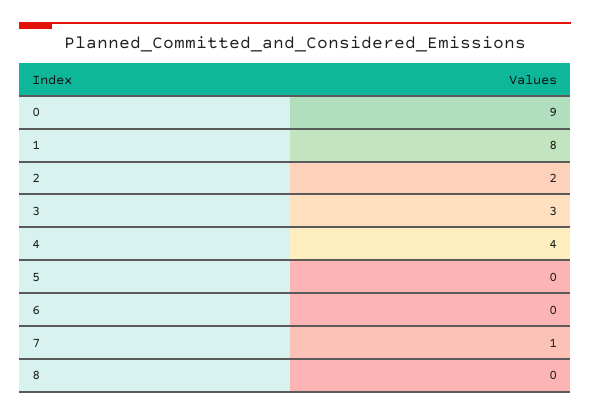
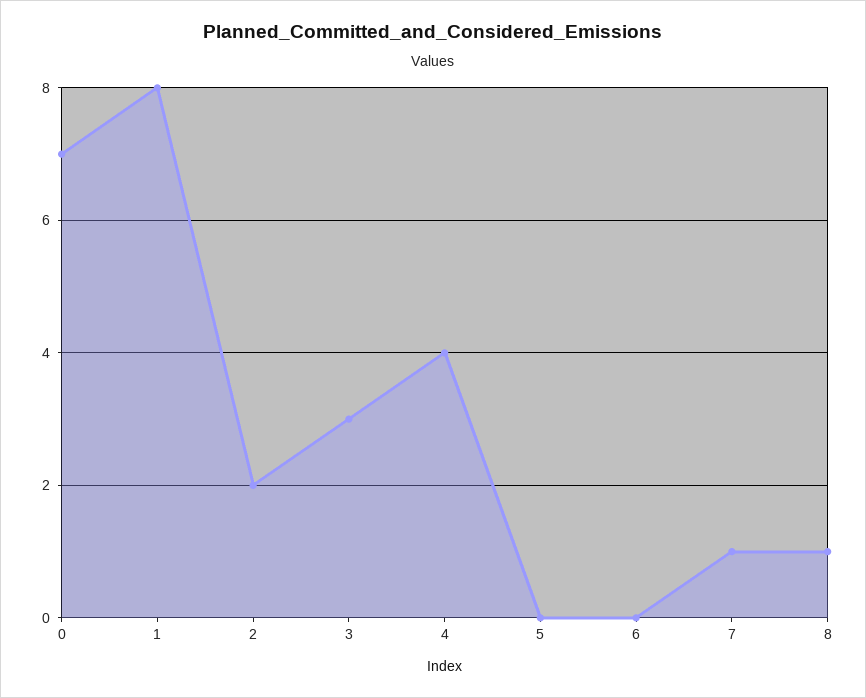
0: 9 -> 7
8: 0 -> 1

